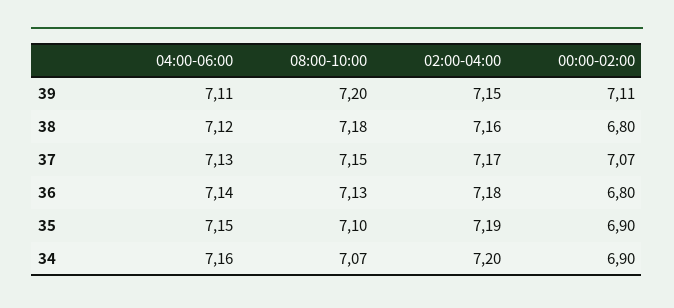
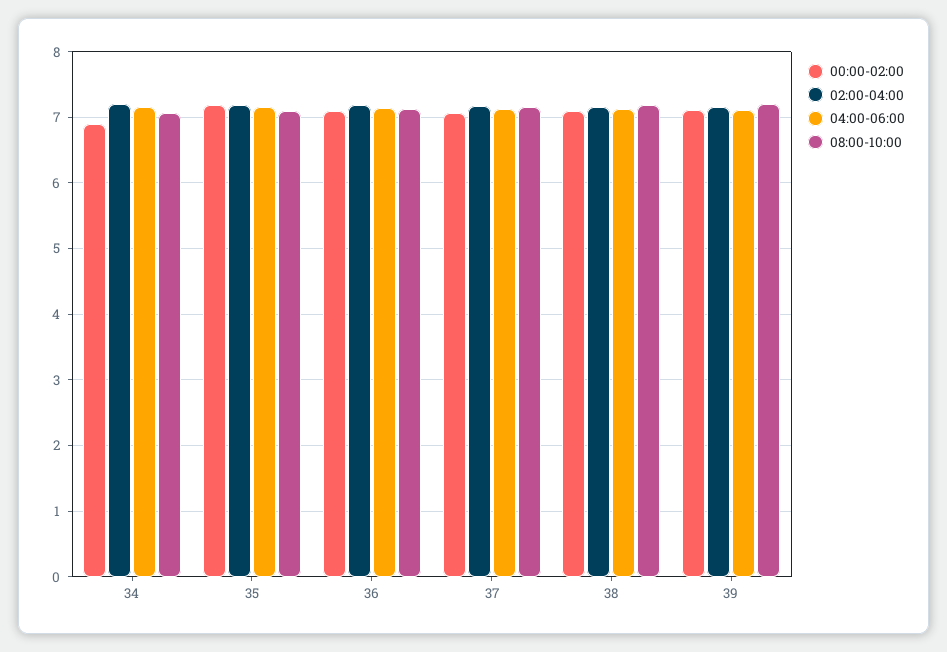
00:00-02:00, 38: 6.8 -> 7.1
00:00-02:00, 36: 6.8 -> 7.1
00:00-02:00, 35: 6.9 -> 7.2

